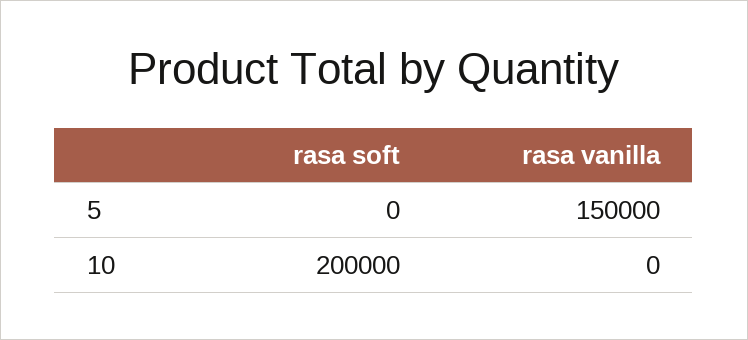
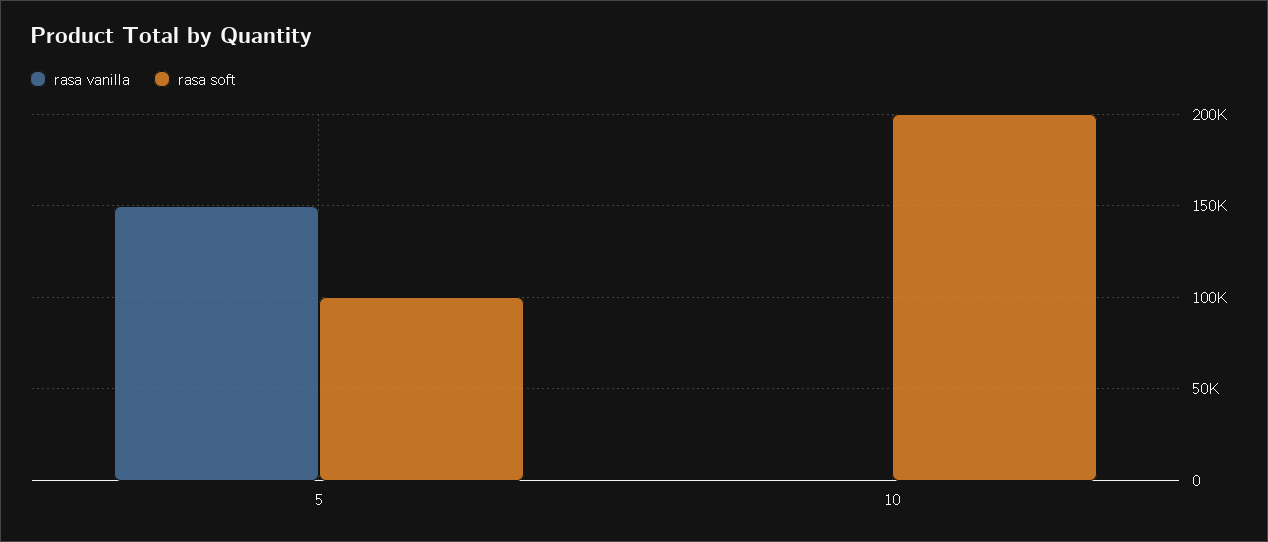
rasa soft, 5: 0 -> 100000

